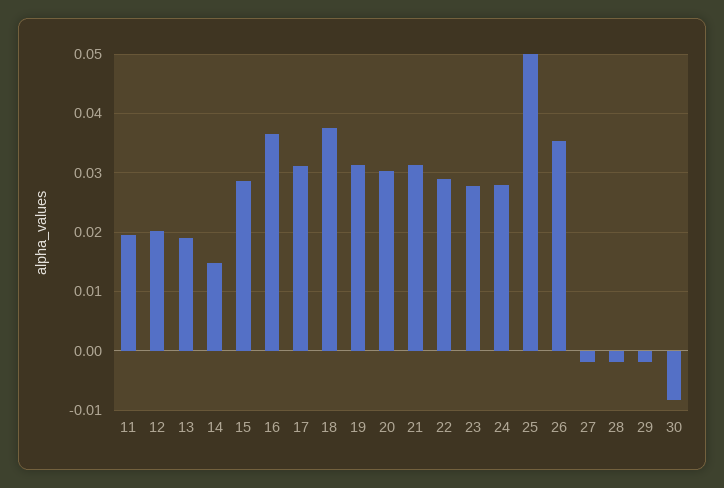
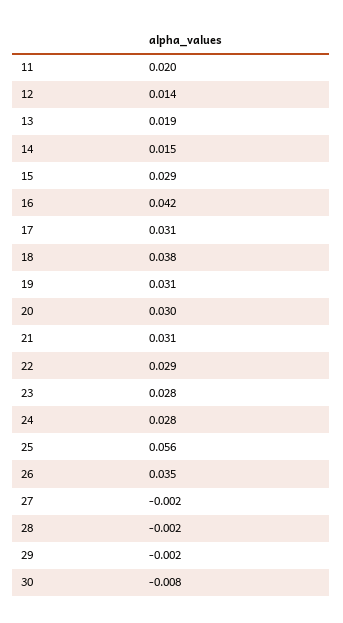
12: 0.02 -> 0.014
16: 0.036 -> 0.042
25: 0.05 -> 0.056

